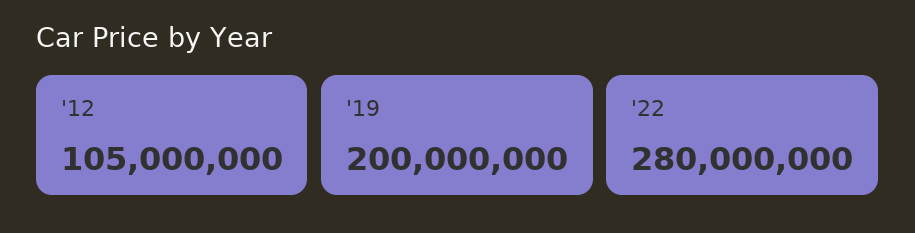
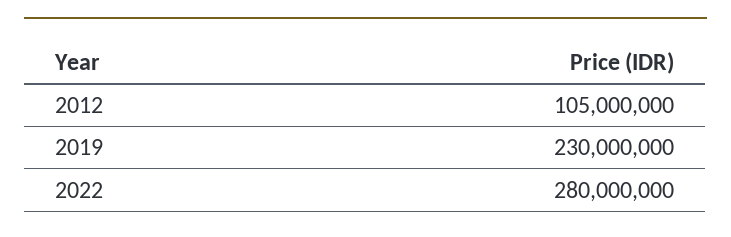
'19: 200000000 -> 230000000

